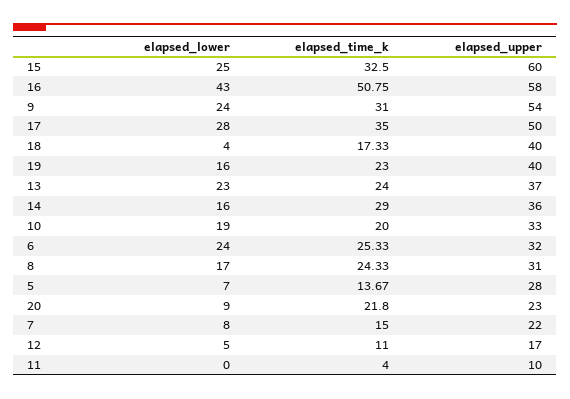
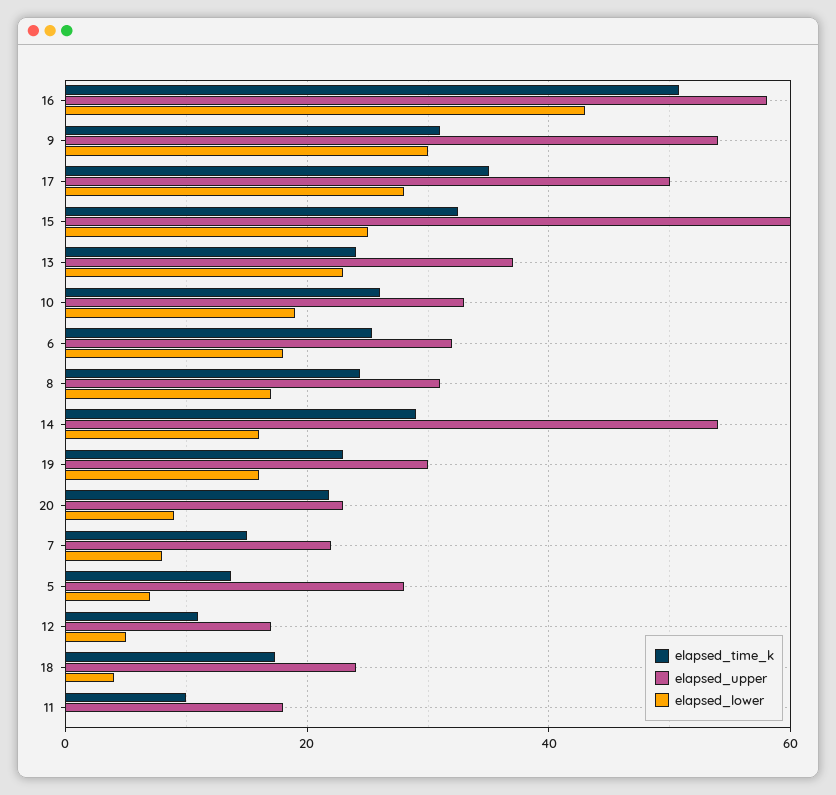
elapsed_lower, 9: 24 -> 30
elapsed_upper, 18: 40 -> 24
elapsed_upper, 19: 40 -> 30
elapsed_upper, 14: 36 -> 54
elapsed_time_k, 10: 20 -> 26
elapsed_lower, 6: 24 -> 18
elapsed_time_k, 11: 4 -> 10
elapsed_upper, 11: 10 -> 18

